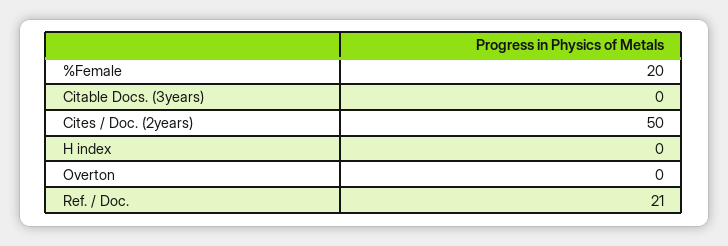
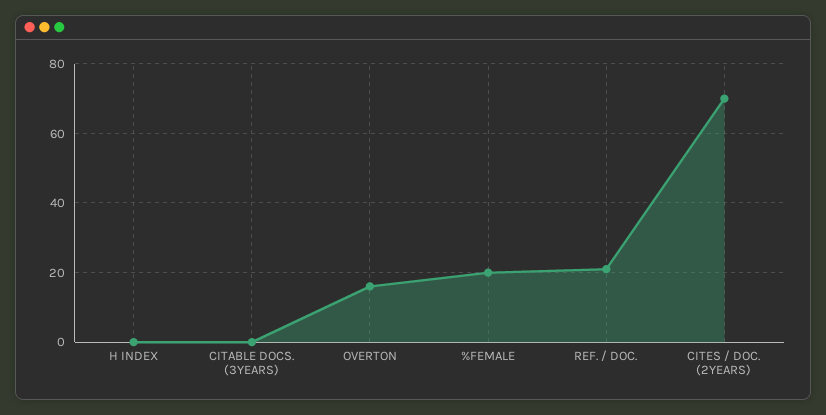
Cites / Doc. (2years): 50 -> 70
Overton: 0 -> 15

